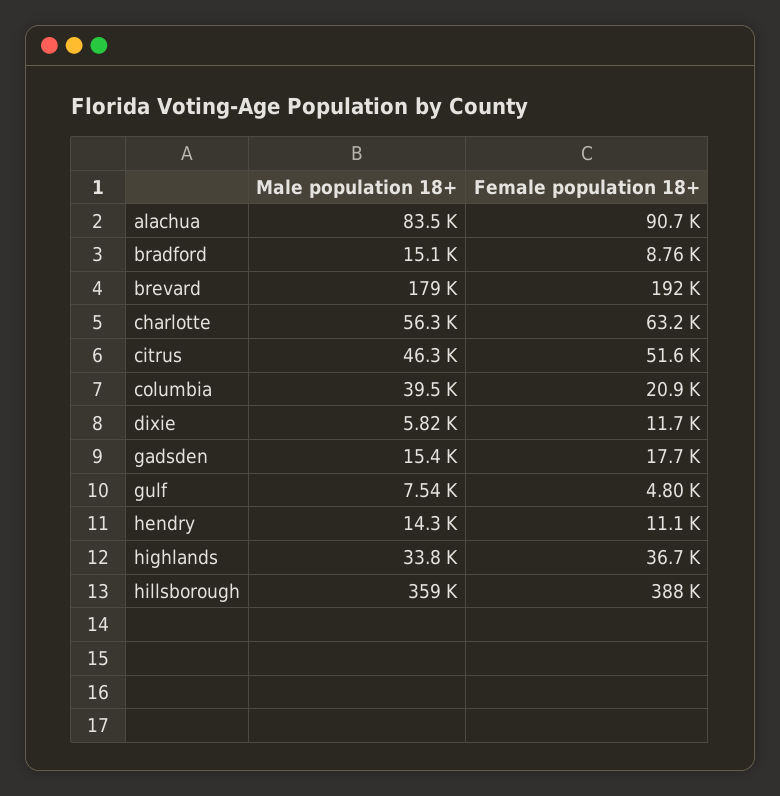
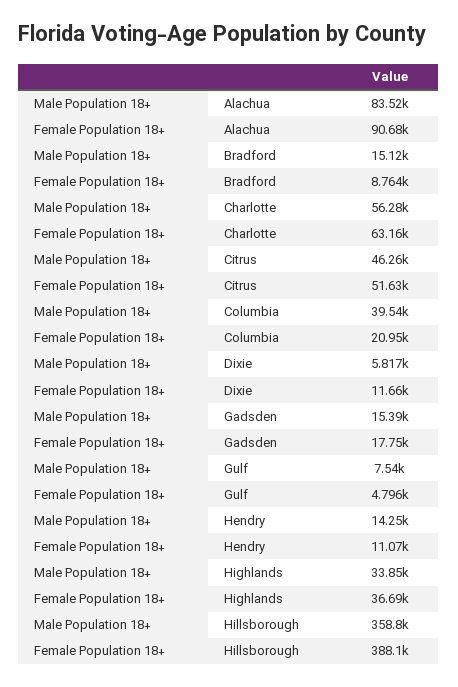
Male population 18+, brevard: 179000 -> none
Female population 18+, brevard: 192000 -> none

